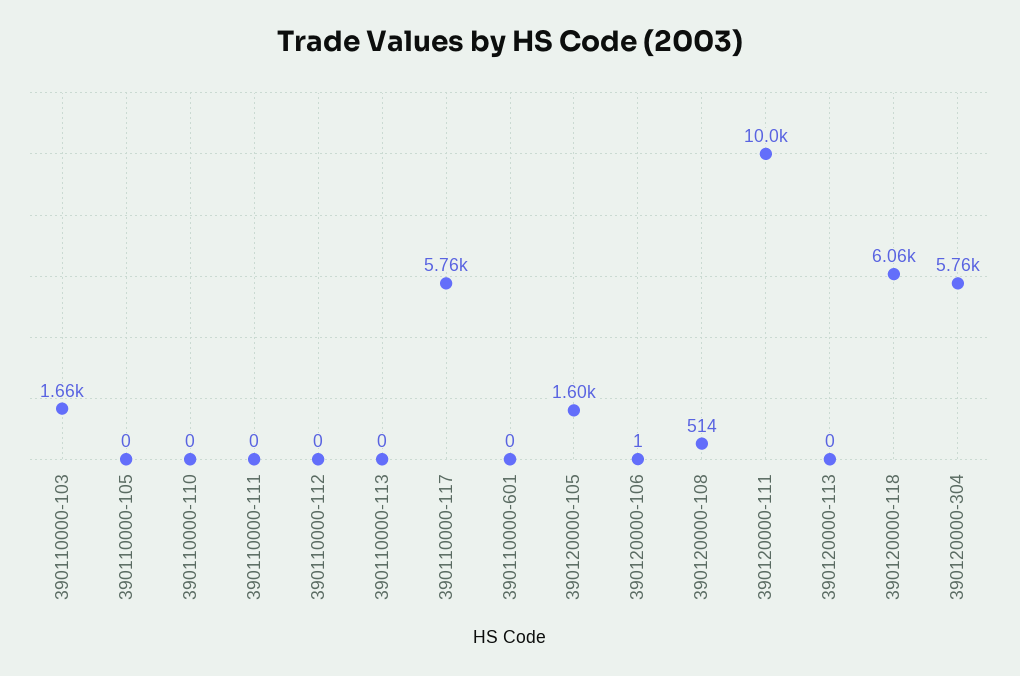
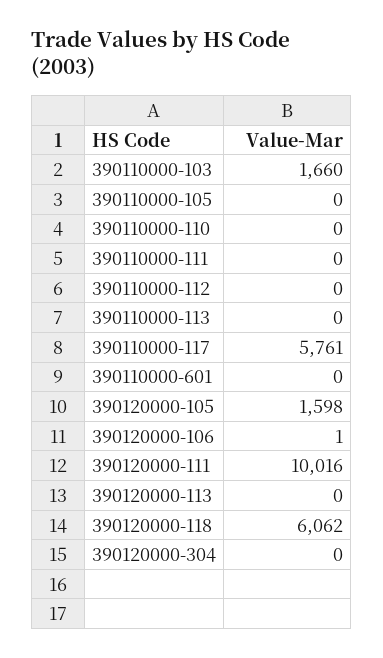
390120000-108: 514 -> none
390120000-304: 5760 -> 0

